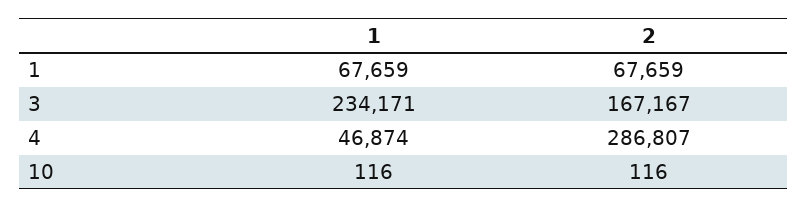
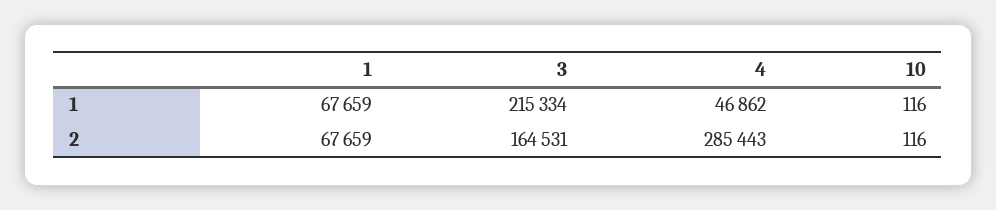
1, 3: 234171 -> 215334
2, 3: 167167 -> 164531
1, 4: 46874 -> 46862
2, 4: 286807 -> 285443

